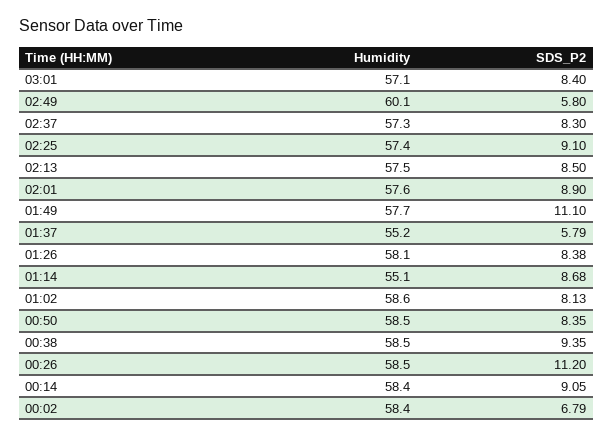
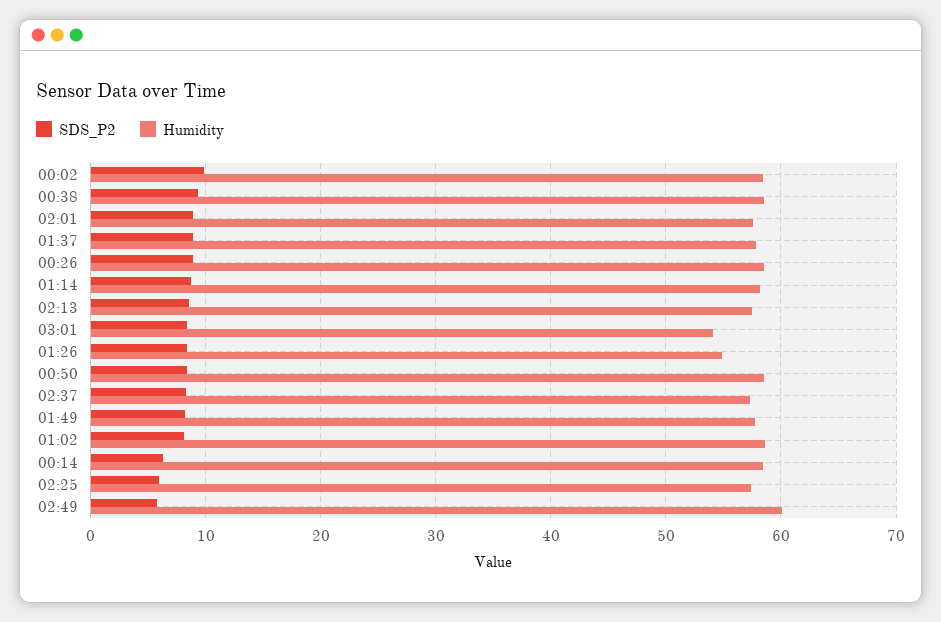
Humidity, 03:01: 57.1 -> 54
SDS_P2, 02:25: 9.1 -> 6
SDS_P2, 01:49: 11.1 -> 8
Humidity, 01:37: 55.2 -> 58
SDS_P2, 01:37: 5.79 -> 9
Humidity, 01:26: 58.1 -> 55
Humidity, 01:14: 55.1 -> 58
SDS_P2, 00:26: 11.2 -> 9
SDS_P2, 00:14: 9.05 -> 6
SDS_P2, 00:02: 6.79 -> 10

